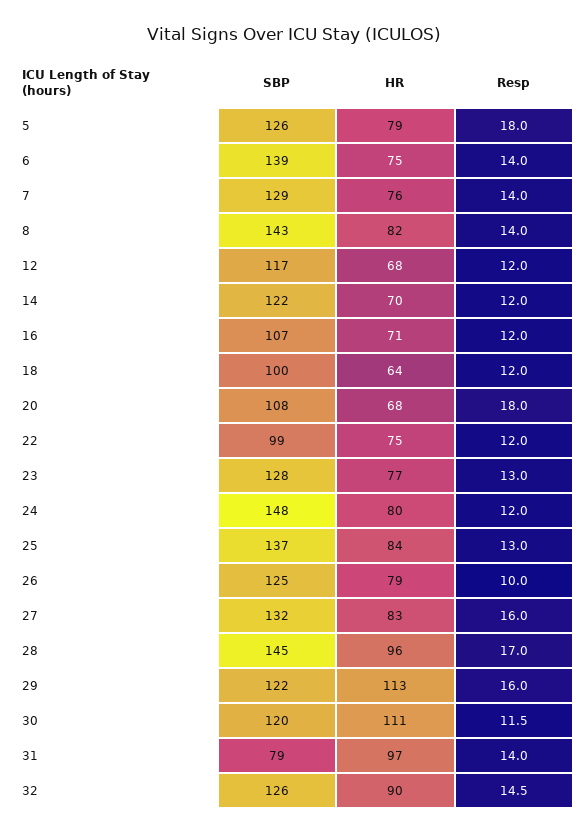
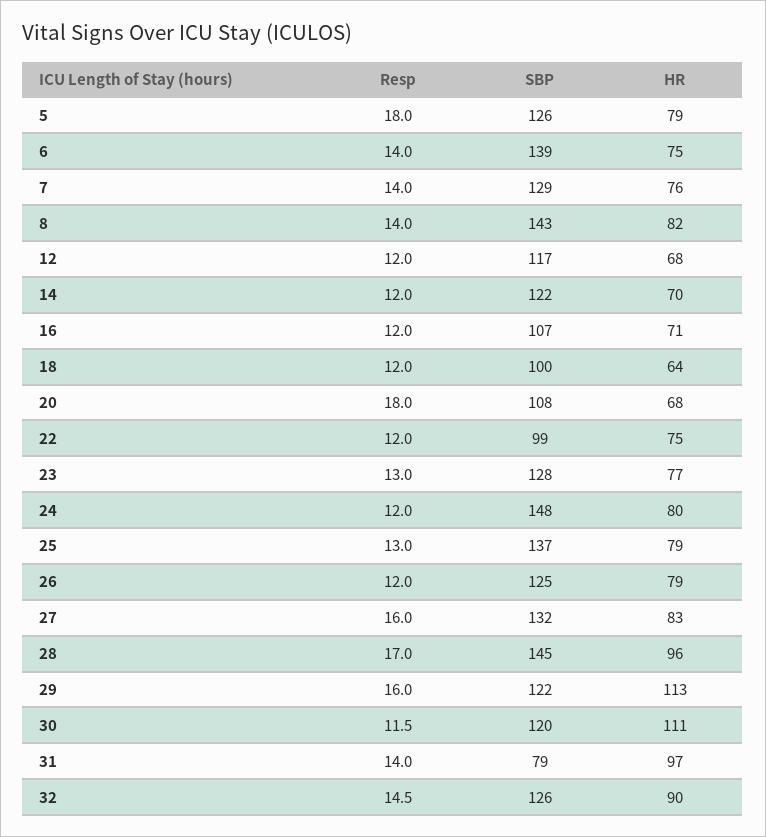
HR, 25: 84 -> 79
Resp, 26: 10 -> 12

